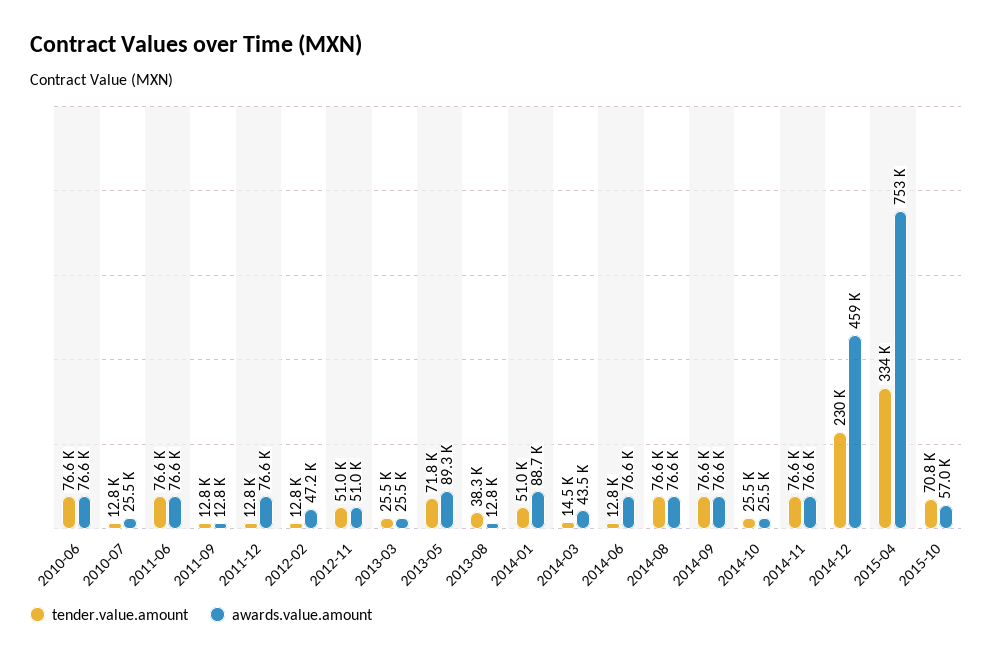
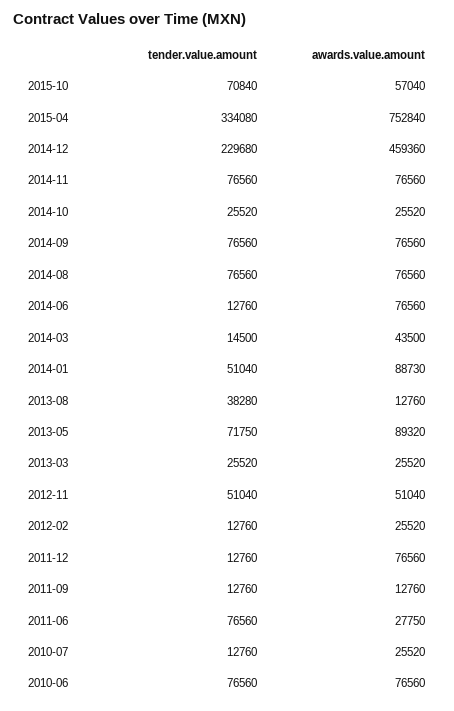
awards.value.amount, 2011-06: 76600 -> 27750
awards.value.amount, 2012-02: 47200 -> 25520

